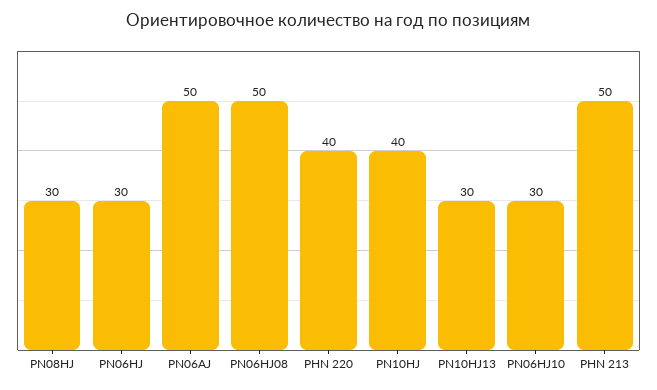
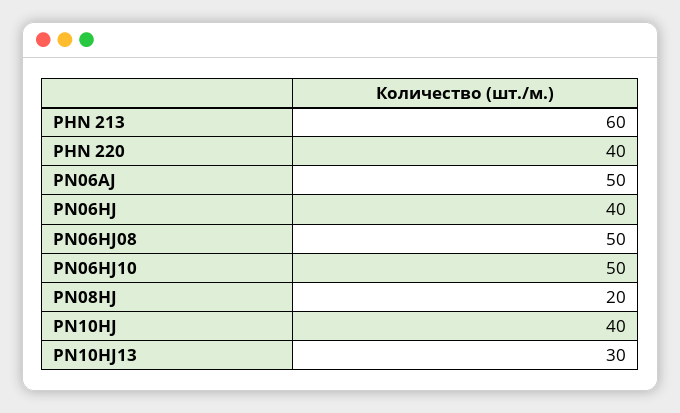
PN08HJ: 30 -> 20
PN06HJ: 30 -> 40
PN06HJ10: 30 -> 50
PHN 213: 50 -> 60

